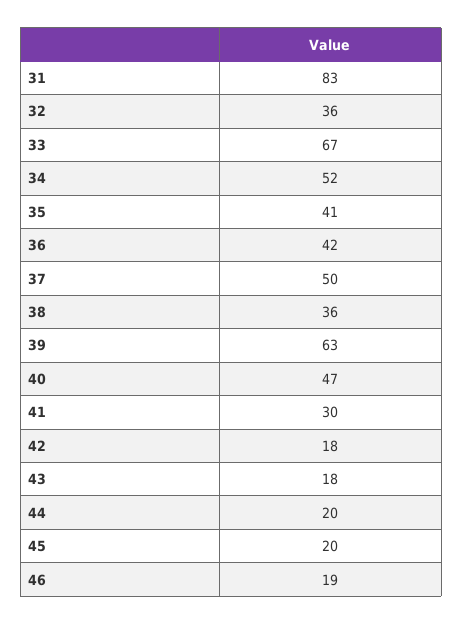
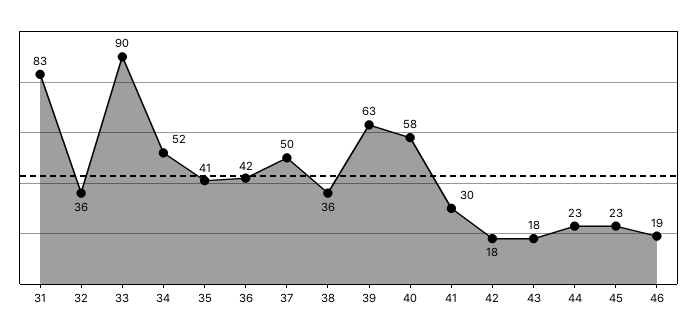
33: 67 -> 90
40: 47 -> 58
44: 20 -> 23
45: 20 -> 23

